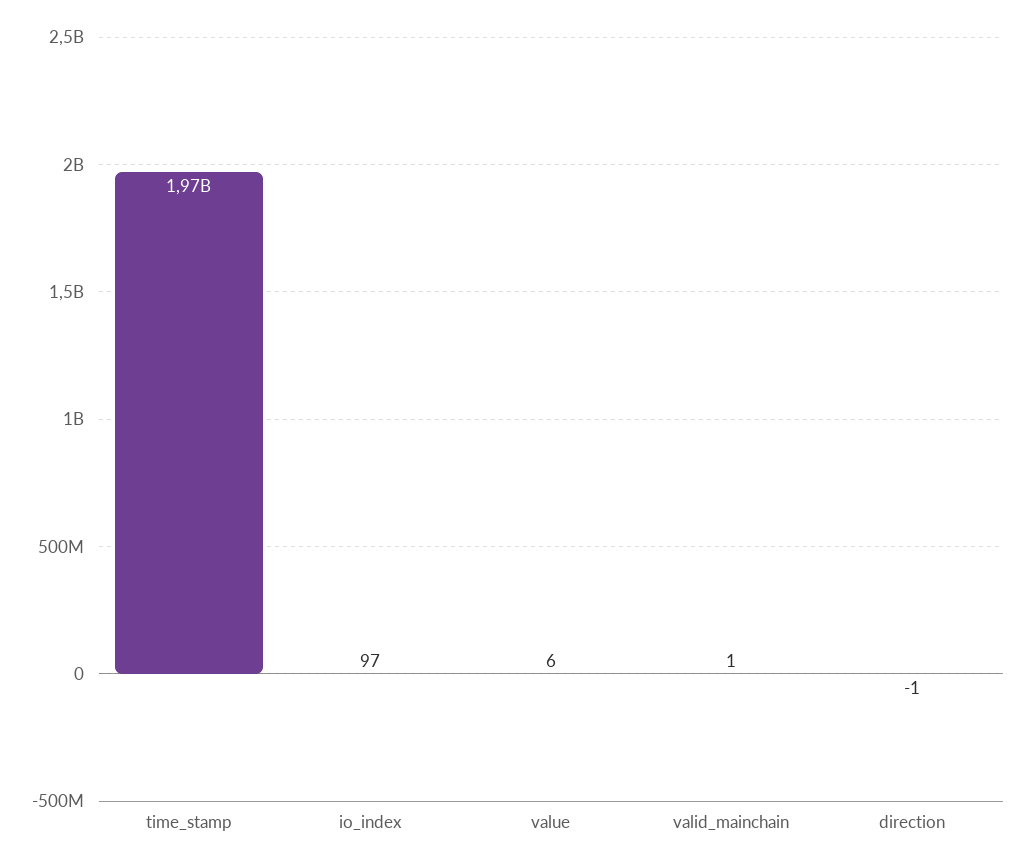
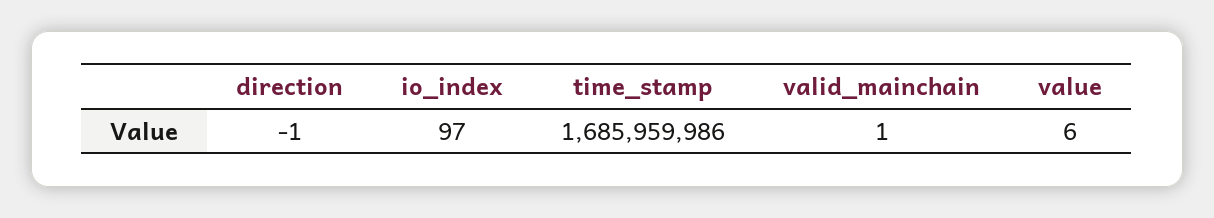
time_stamp: 1970000000 -> 1685959986

